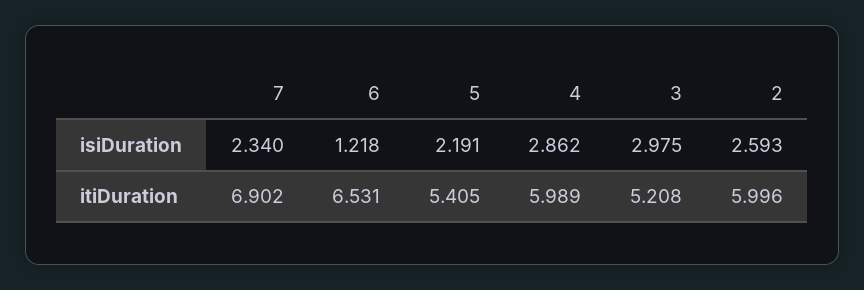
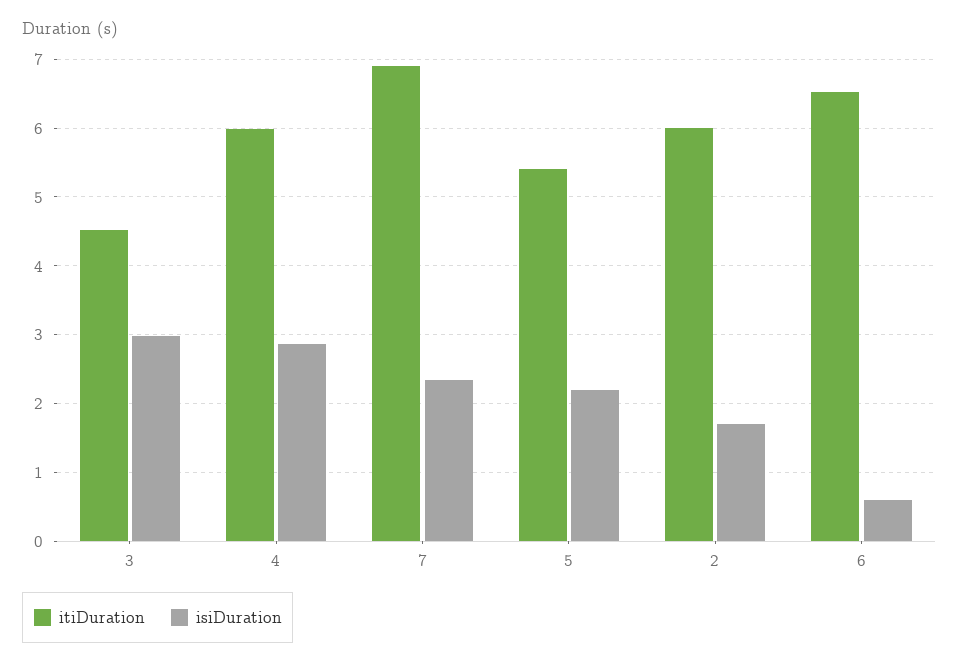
isiDuration, 6: 1.218 -> 0.6
isiDuration, 2: 2.593 -> 1.7
itiDuration, 3: 5.208 -> 4.5

